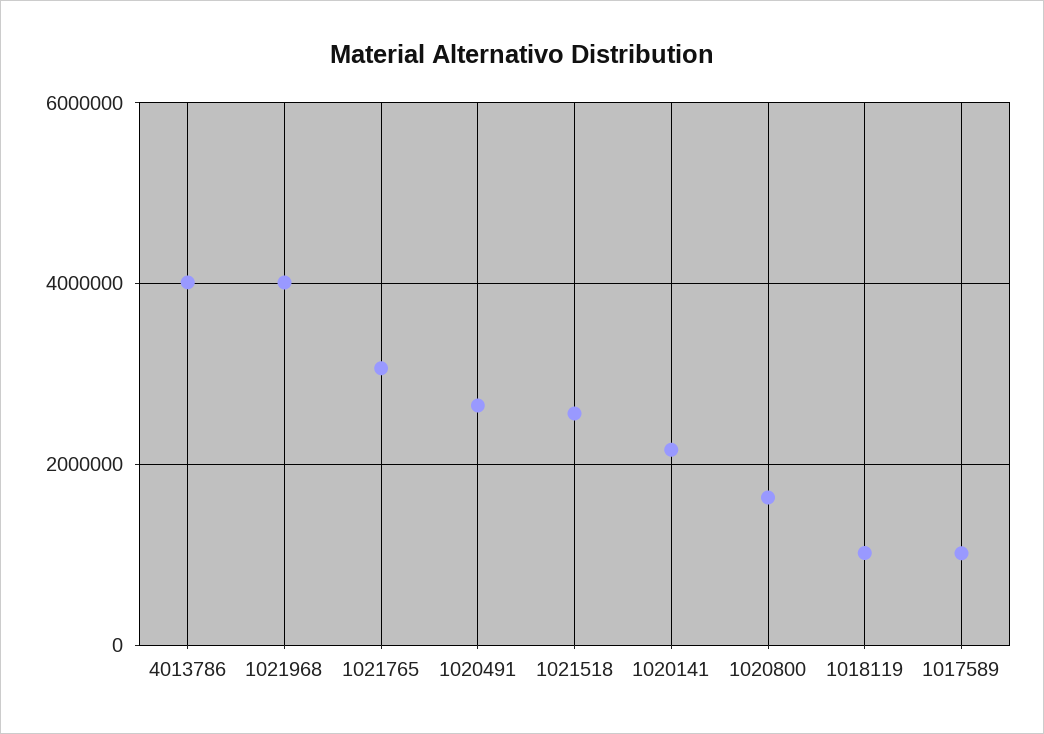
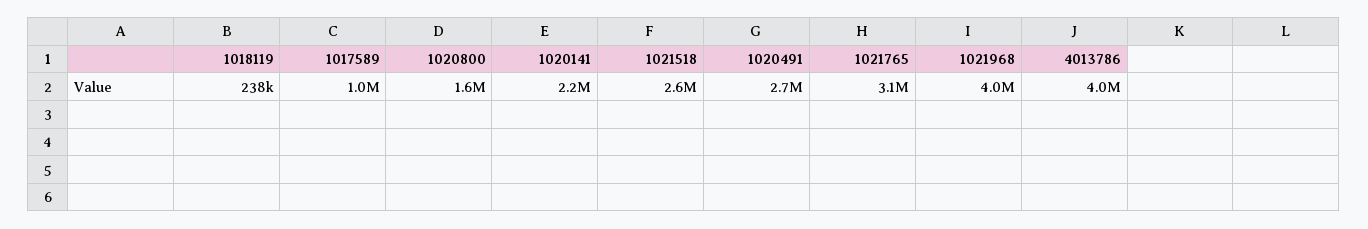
1018119: 1000000 -> 238000

